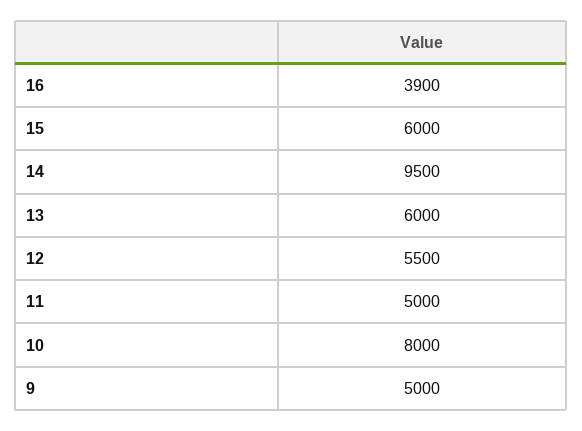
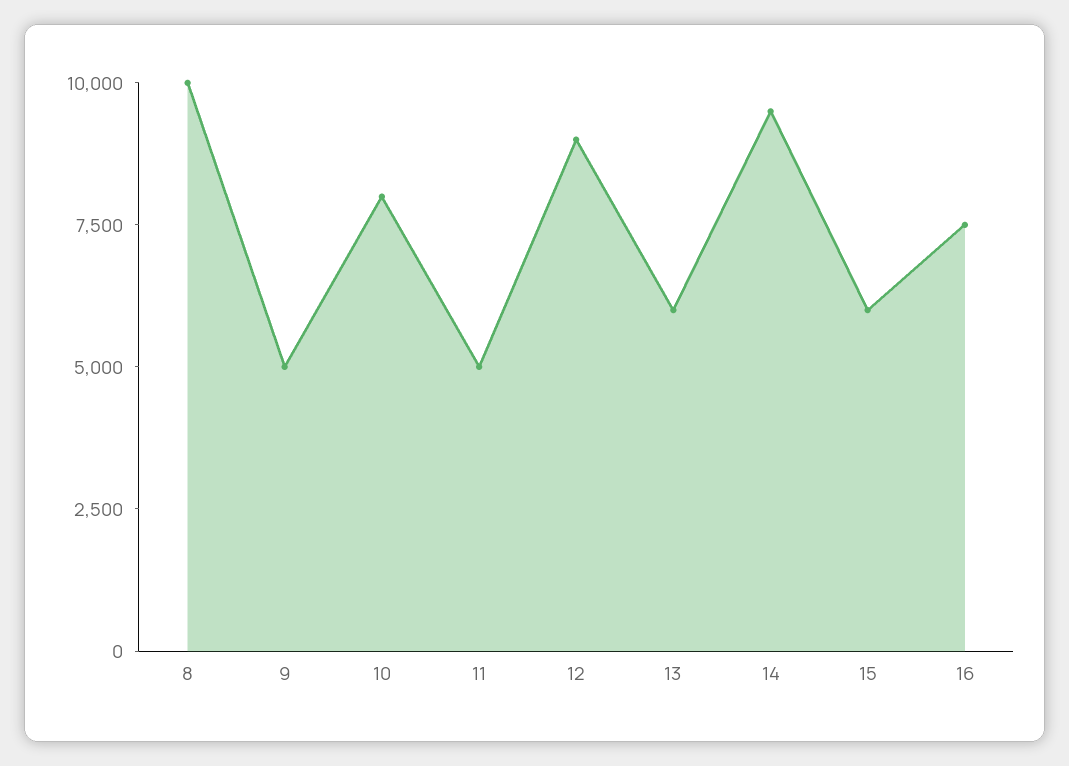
16: 3900 -> 7500
12: 5500 -> 9000
8: none -> 10000

